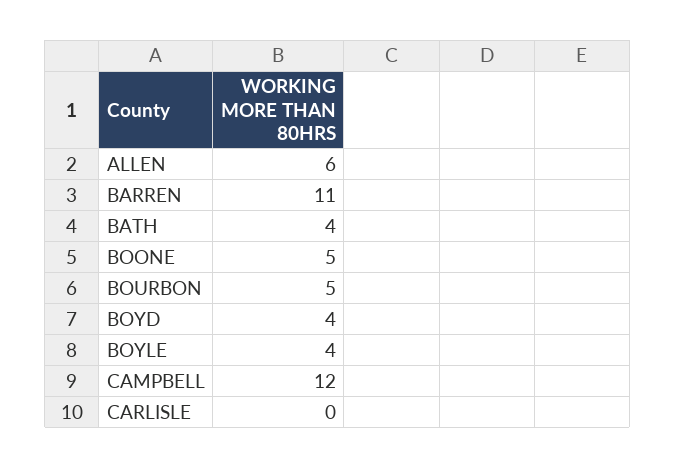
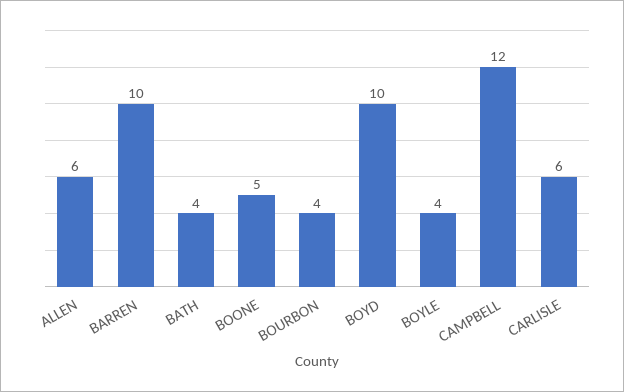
BARREN: 11 -> 10
BOURBON: 5 -> 4
BOYD: 4 -> 10
CARLISLE: 0 -> 6

